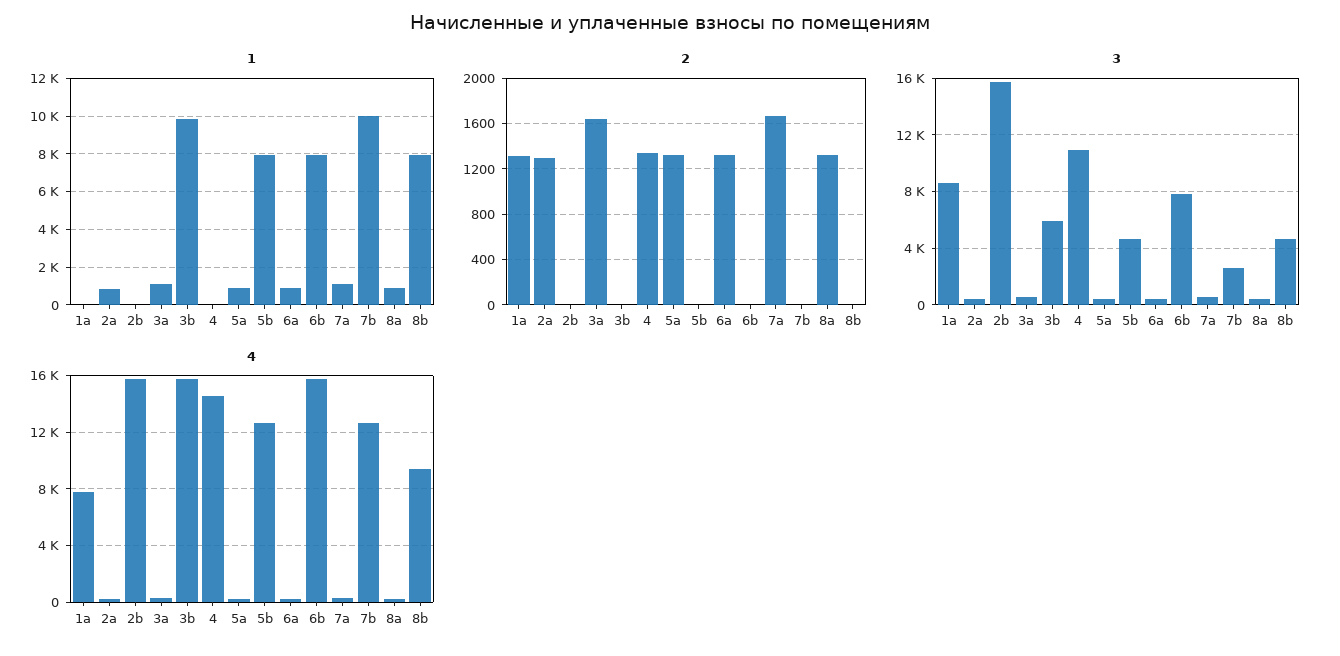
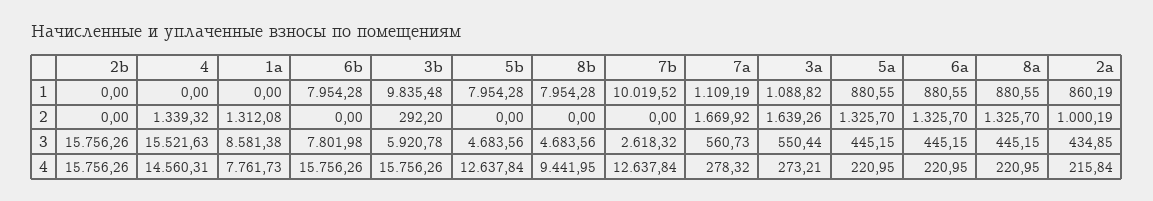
2, 2a: 1300 -> 1000.19
2, 3b: 0 -> 292.2
3, 4: 11000 -> 15521.63

